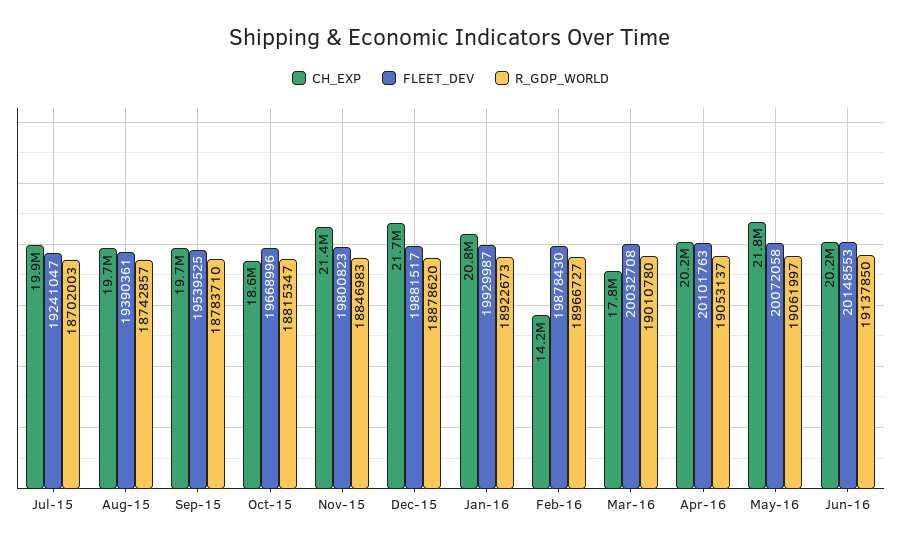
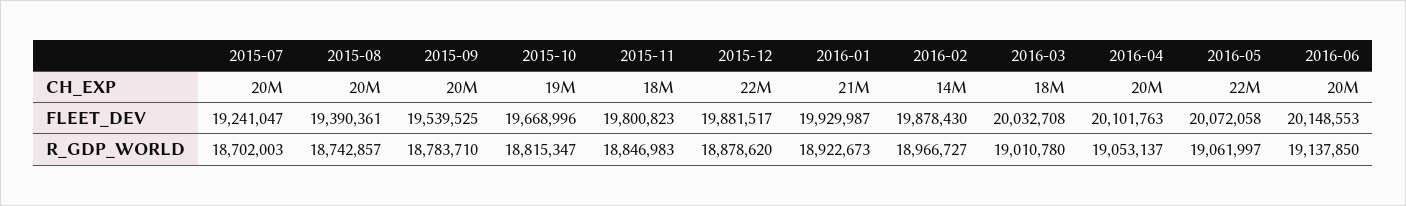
CH_EXP, Nov-15: 21400000 -> 18000000

